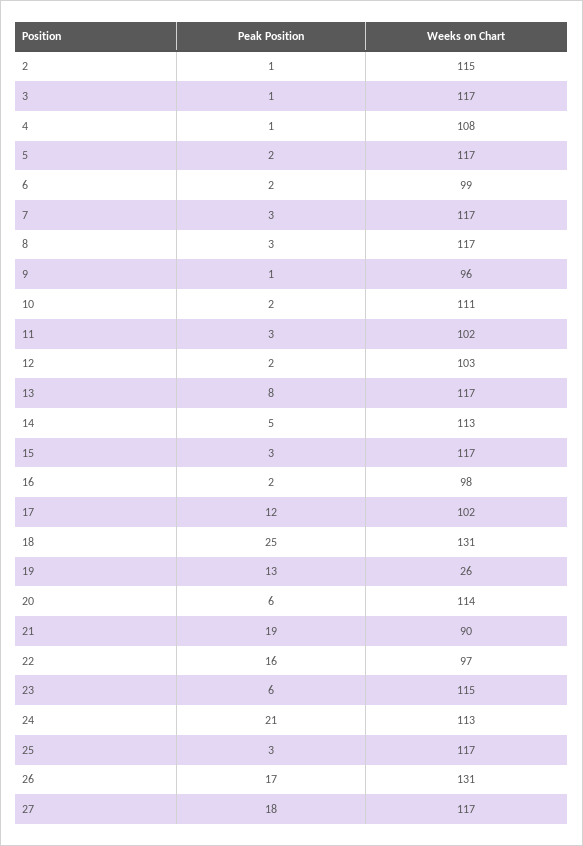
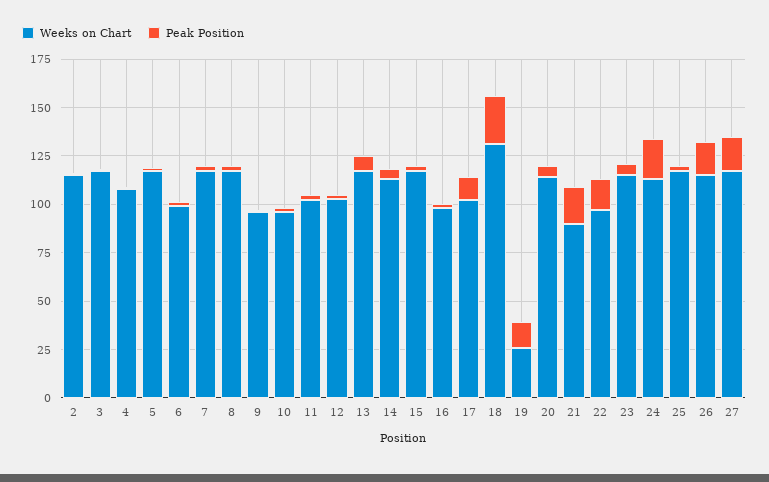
Weeks on Chart, 10: 111 -> 95
Weeks on Chart, 26: 131 -> 115

